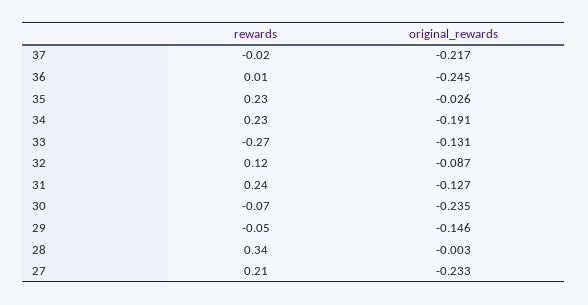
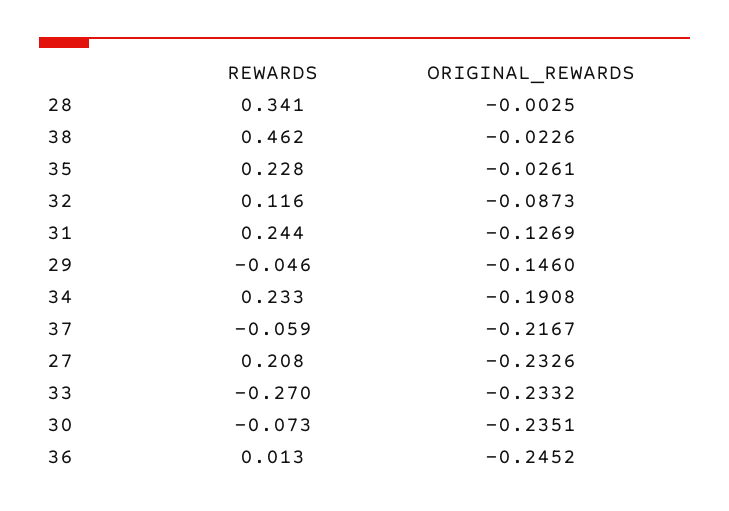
rewards, 37: -0.02 -> -0.059
original_rewards, 33: -0.131 -> -0.2332
rewards, 38: none -> 0.462
original_rewards, 38: none -> -0.0226

